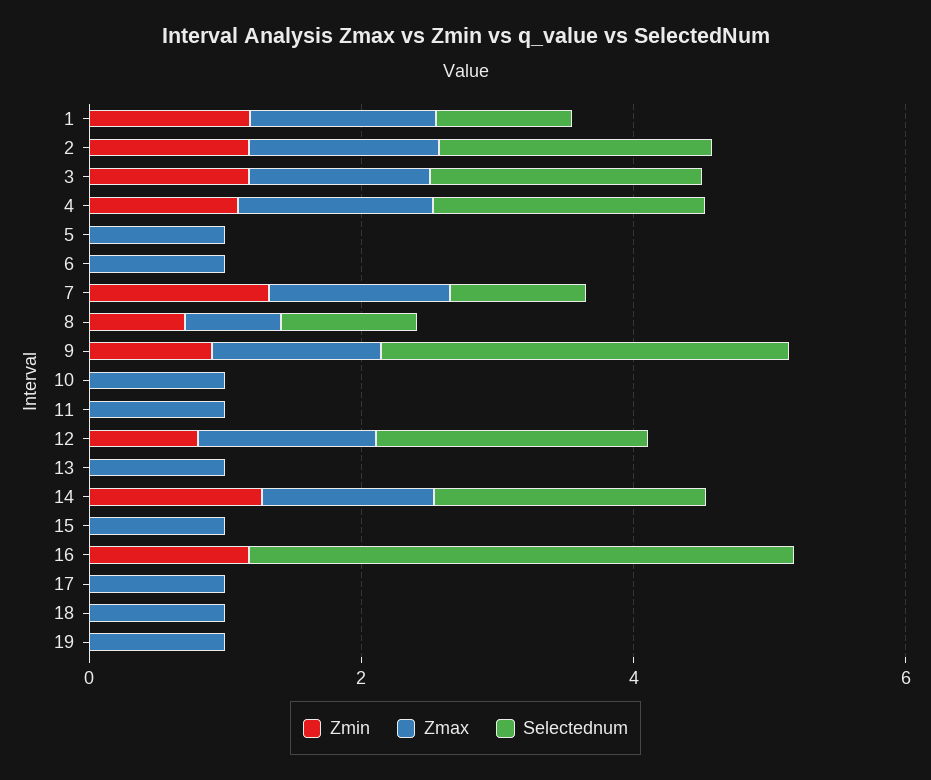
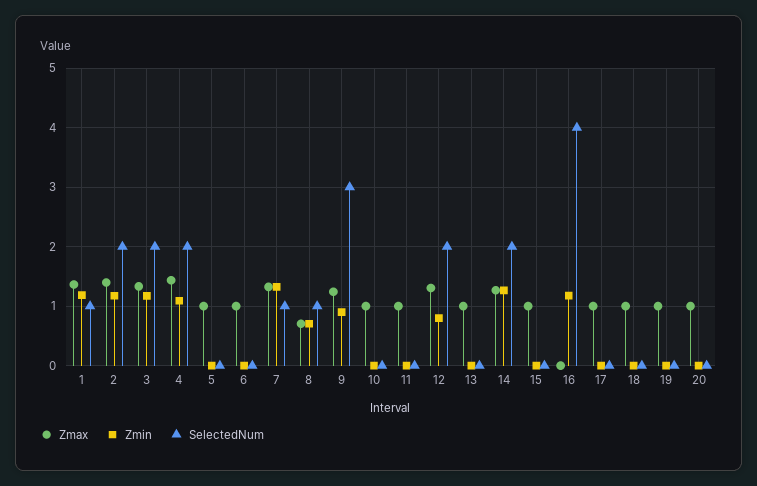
Zmax, 20: none -> 1
Zmin, 20: none -> 0
Selectednum, 20: none -> 0

